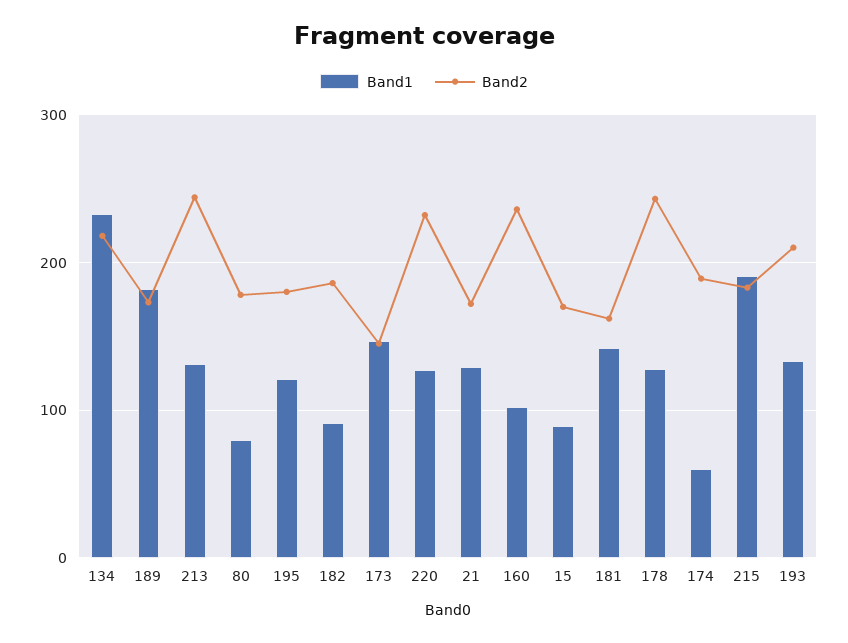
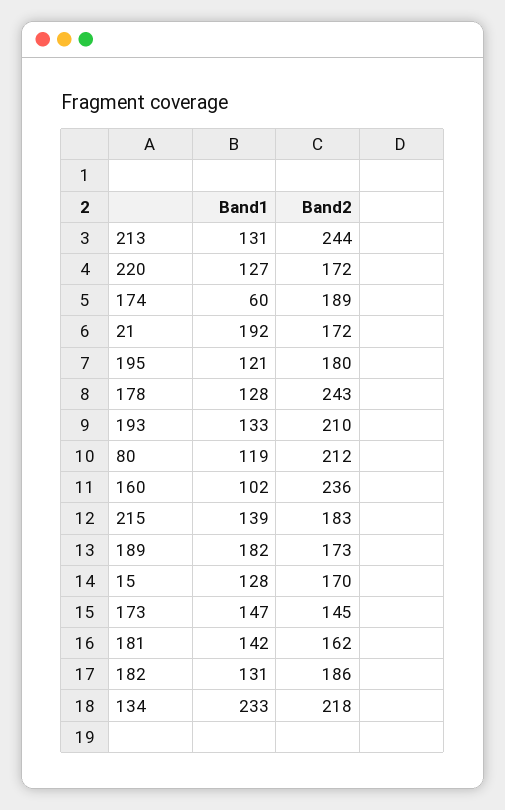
Band1, 80: 80 -> 119
Band2, 80: 180 -> 212
Band1, 182: 90 -> 131
Band2, 220: 230 -> 172
Band1, 21: 130 -> 192
Band1, 15: 90 -> 128
Band1, 215: 190 -> 139

